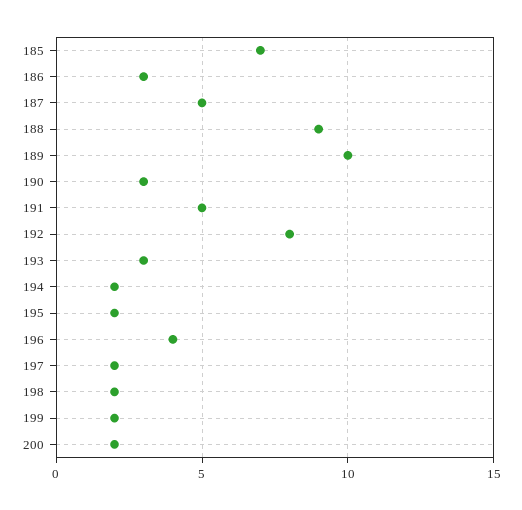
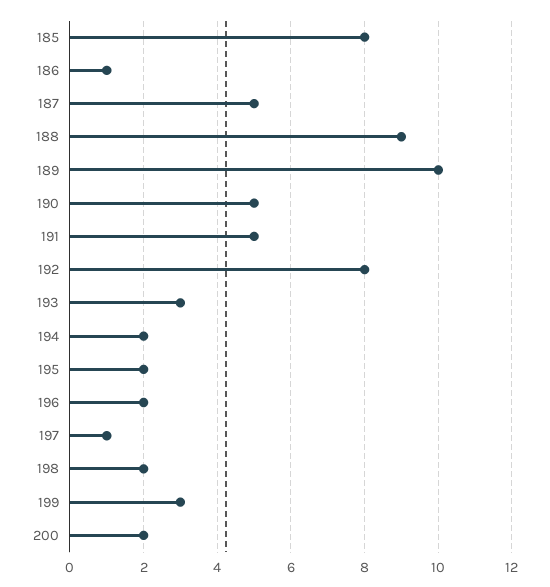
185: 7 -> 8
186: 3 -> 1
190: 3 -> 5
196: 4 -> 2
197: 2 -> 1
199: 2 -> 3

